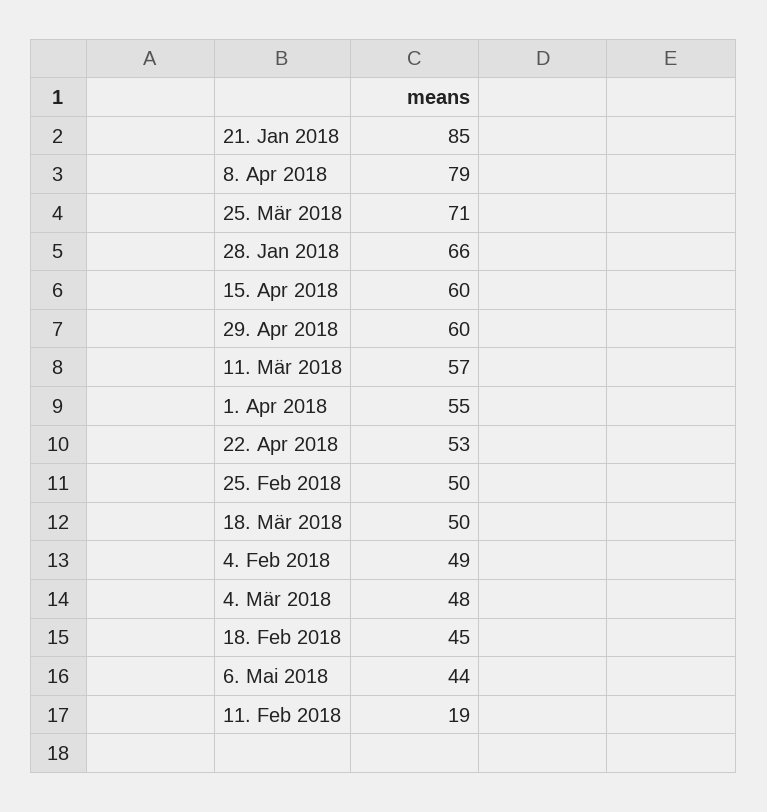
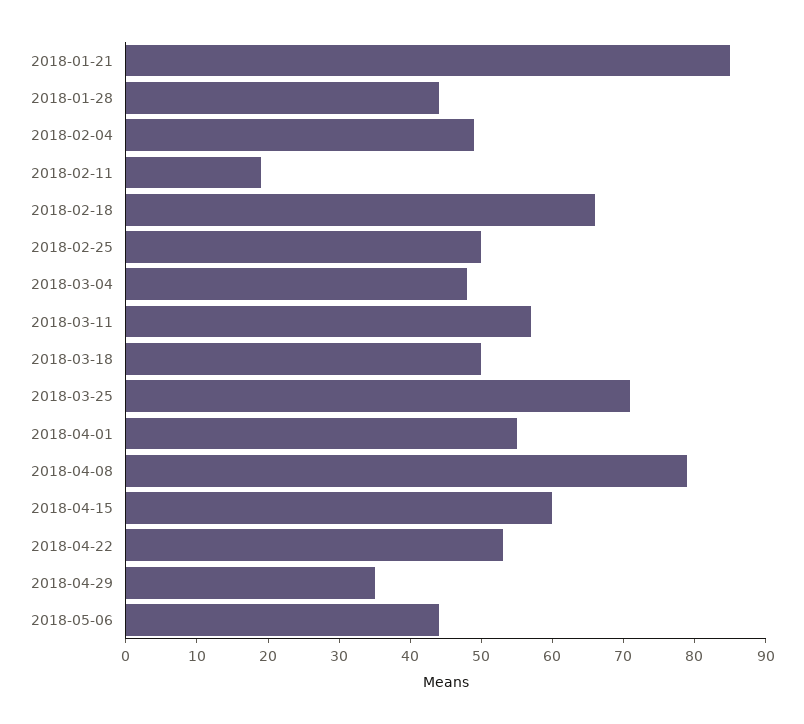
28. Jan 2018: 66 -> 45
29. Apr 2018: 60 -> 35
18. Feb 2018: 45 -> 65

